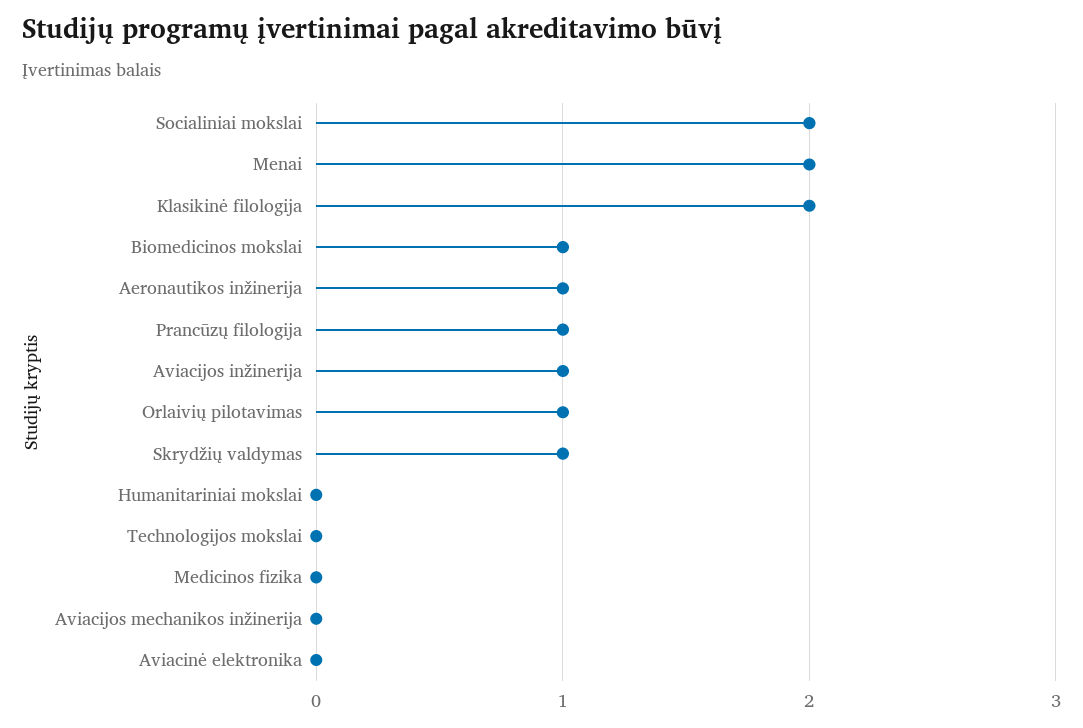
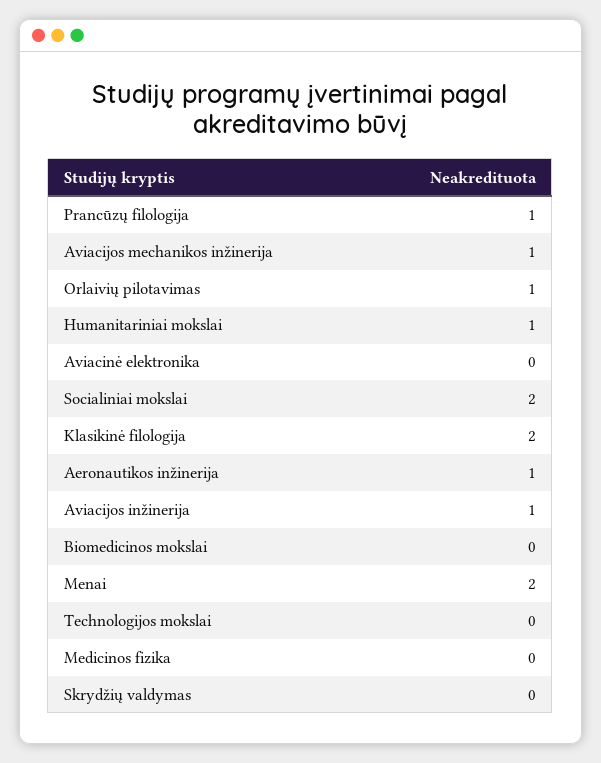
Biomedicinos mokslai: 1 -> 0
Skrydžių valdymas: 1 -> 0
Humanitariniai mokslai: 0 -> 1
Aviacijos mechanikos inžinerija: 0 -> 1

